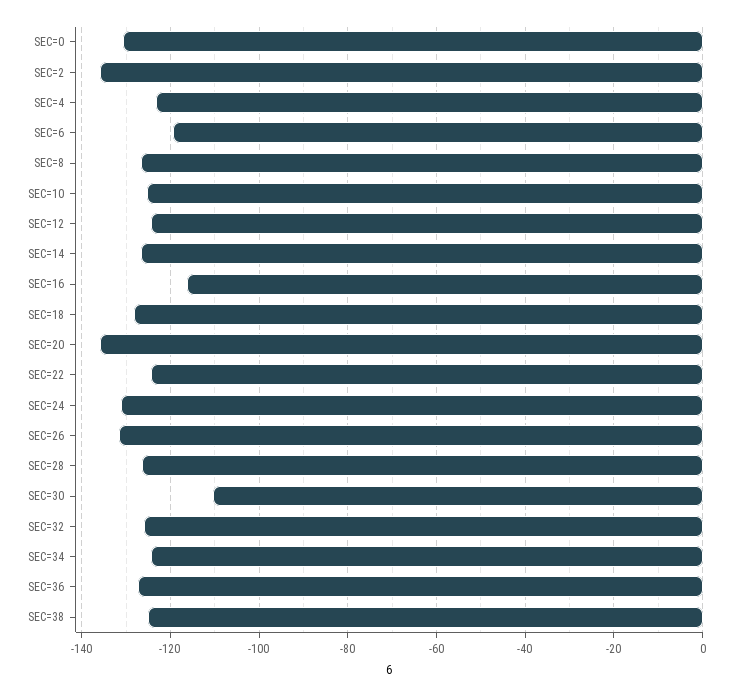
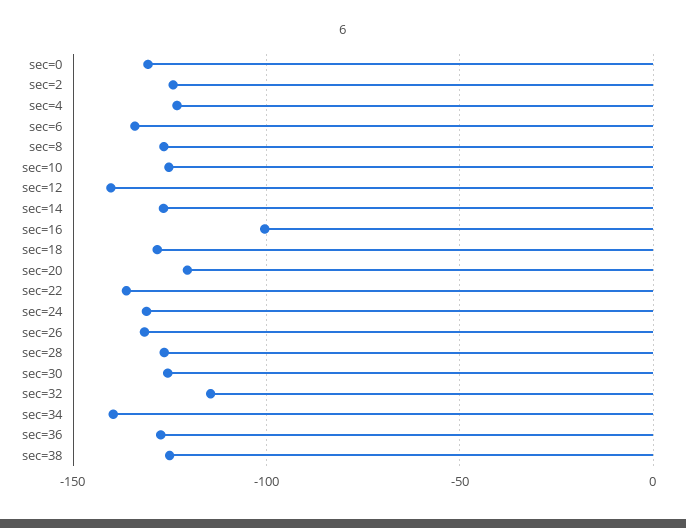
SEC=2: -136 -> -125
SEC=6: -120 -> -135
SEC=12: -124 -> -140
SEC=16: -116 -> -100
SEC=20: -136 -> -120
SEC=22: -124 -> -135
SEC=30: -110 -> -125
SEC=32: -126 -> -115
SEC=34: -124 -> -140

